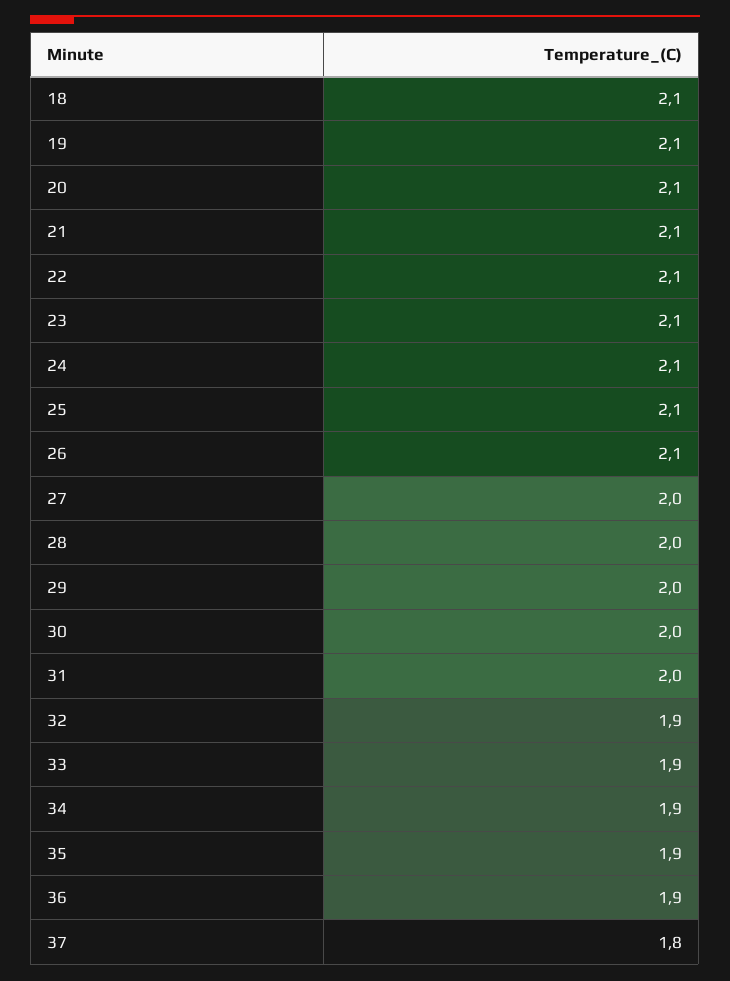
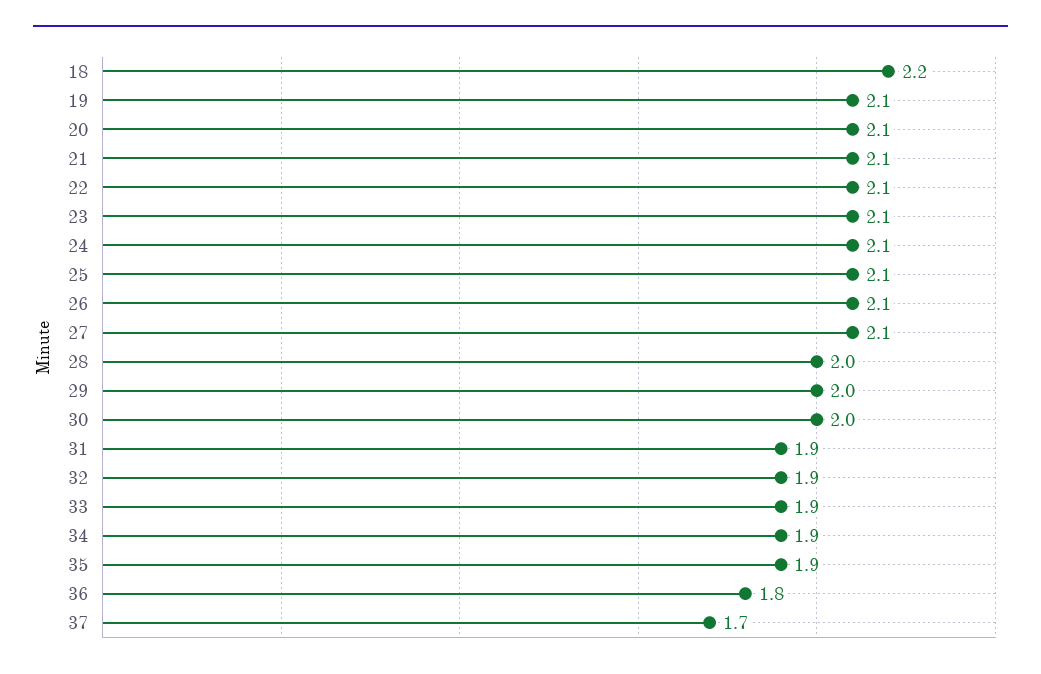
18: 2.1 -> 2.2
27: 2 -> 2.1
31: 2 -> 1.9
36: 1.9 -> 1.8
37: 1.8 -> 1.7

